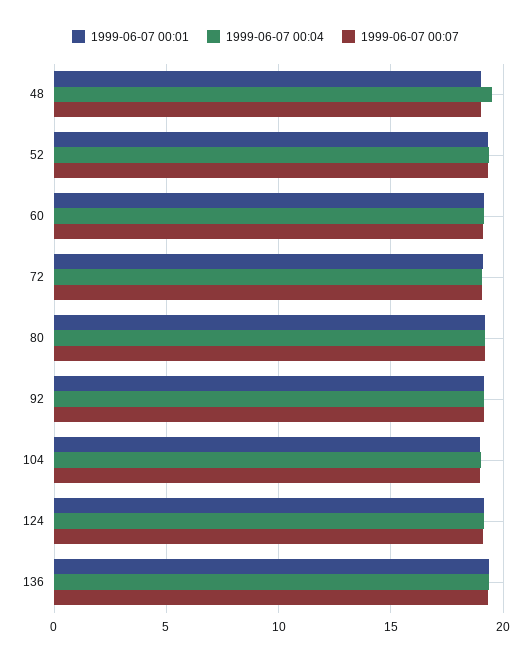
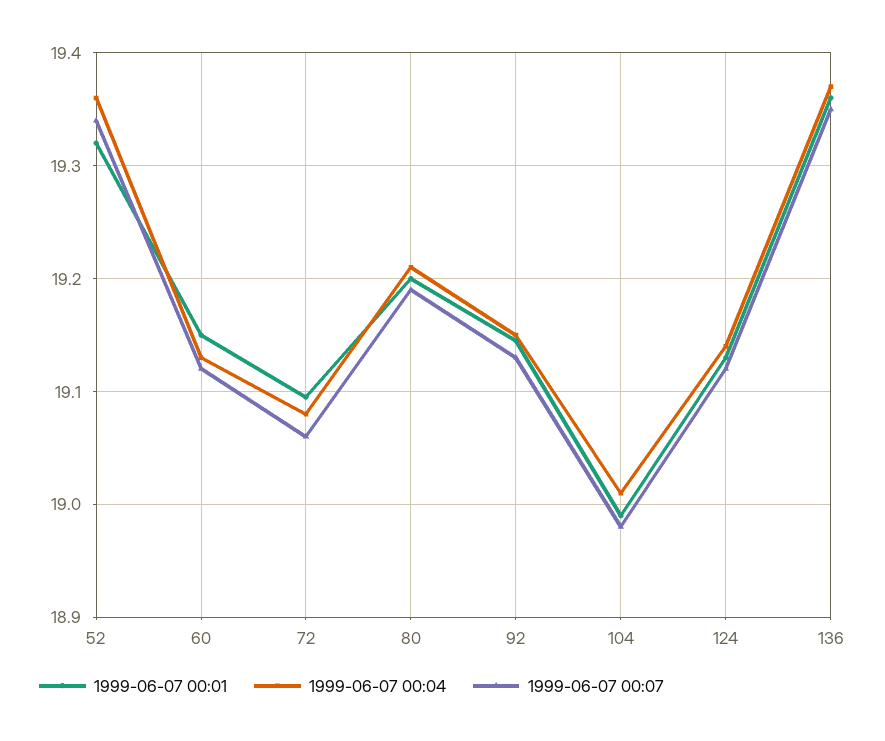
1999-06-07 00:01, 48: 19 -> none
1999-06-07 00:04, 48: 19.5 -> none
1999-06-07 00:07, 48: 19 -> none

